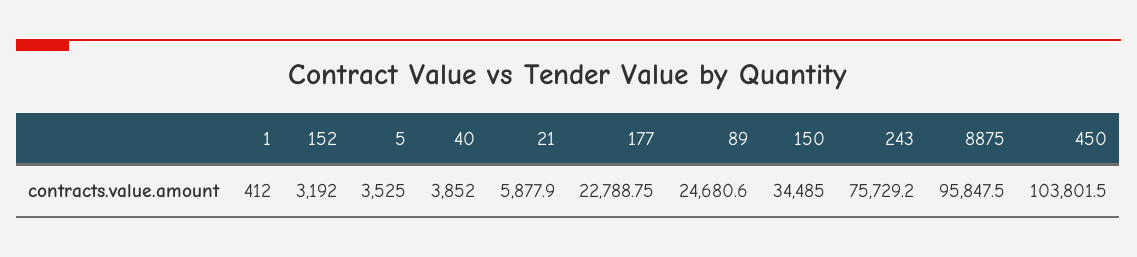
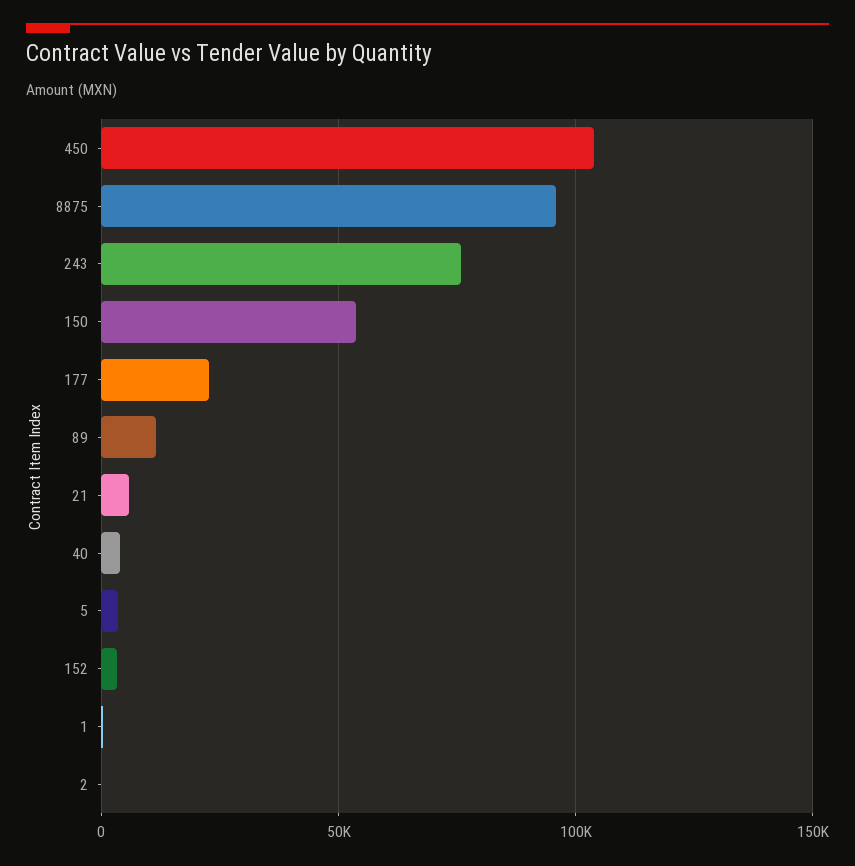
89: 24680.6 -> 10000
150: 34485 -> 55000
2: none -> 0

